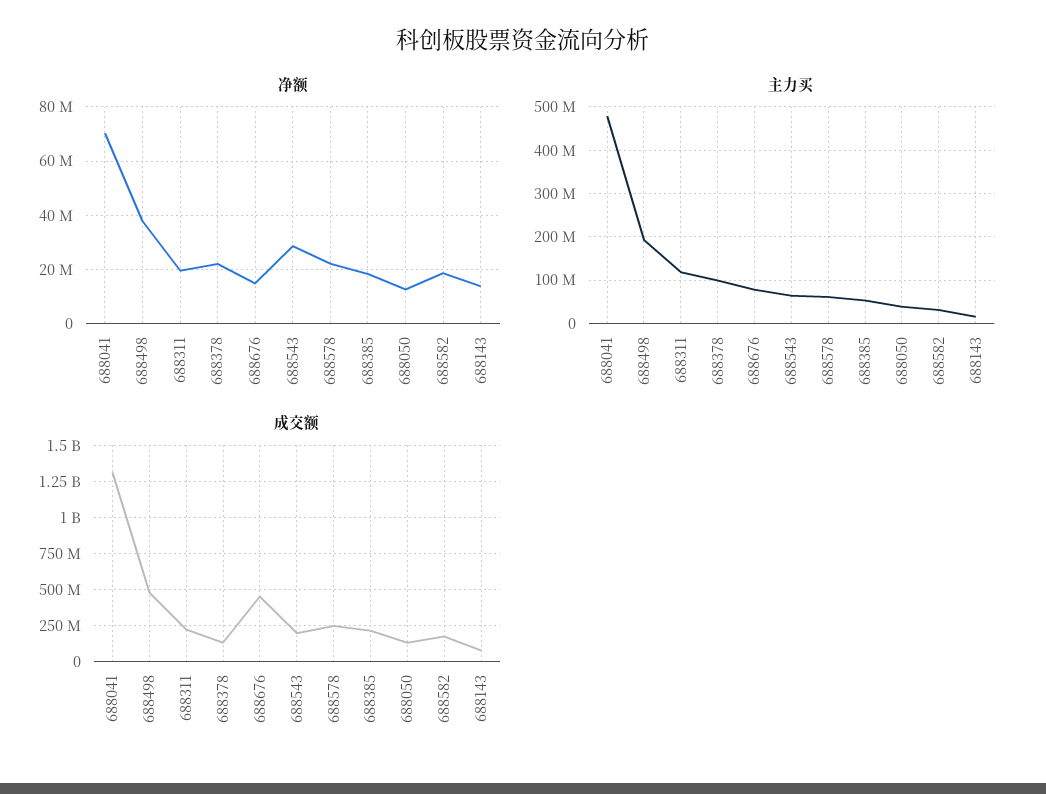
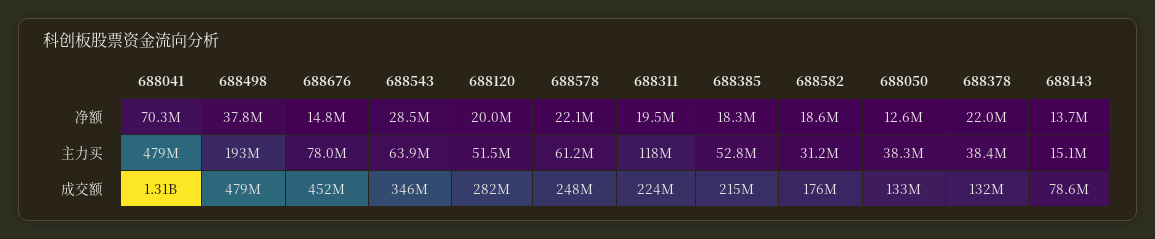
主力买, 688378: 100000000 -> 38400000
成交额, 688543: 200000000 -> 346000000
净额, 688120: none -> 20000000
主力买, 688120: none -> 51500000
成交额, 688120: none -> 282000000

